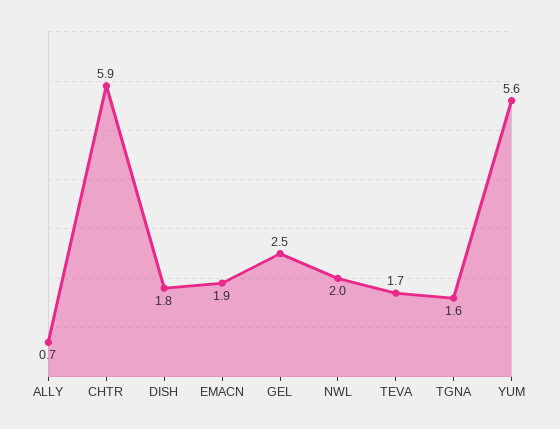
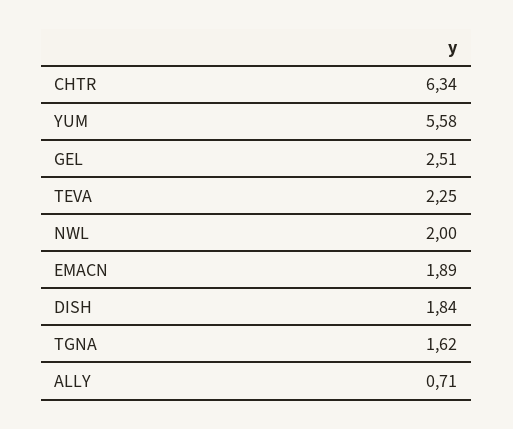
CHTR: 5.9 -> 6.34
TEVA: 1.7 -> 2.25

